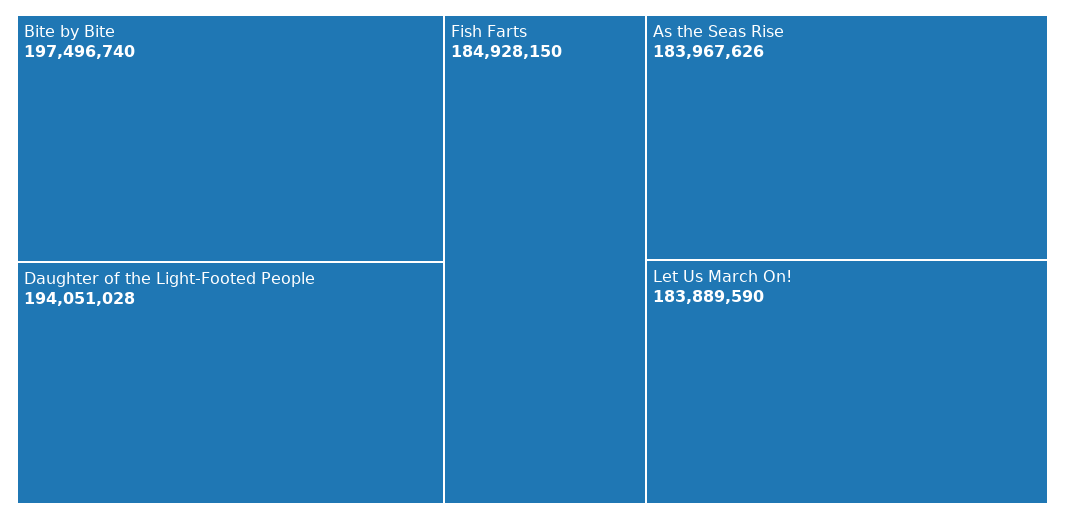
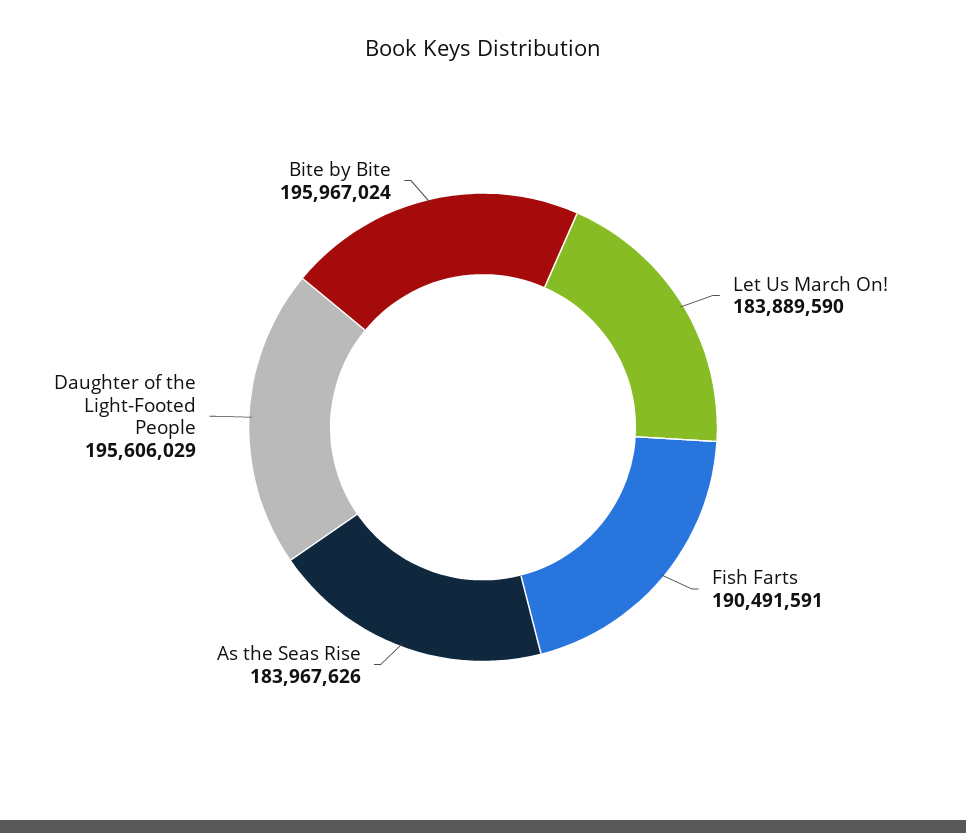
Bite by Bite: 197496740 -> 195967024
Daughter of the Light-Footed People: 194051028 -> 195606029
Fish Farts: 184928150 -> 190491591

